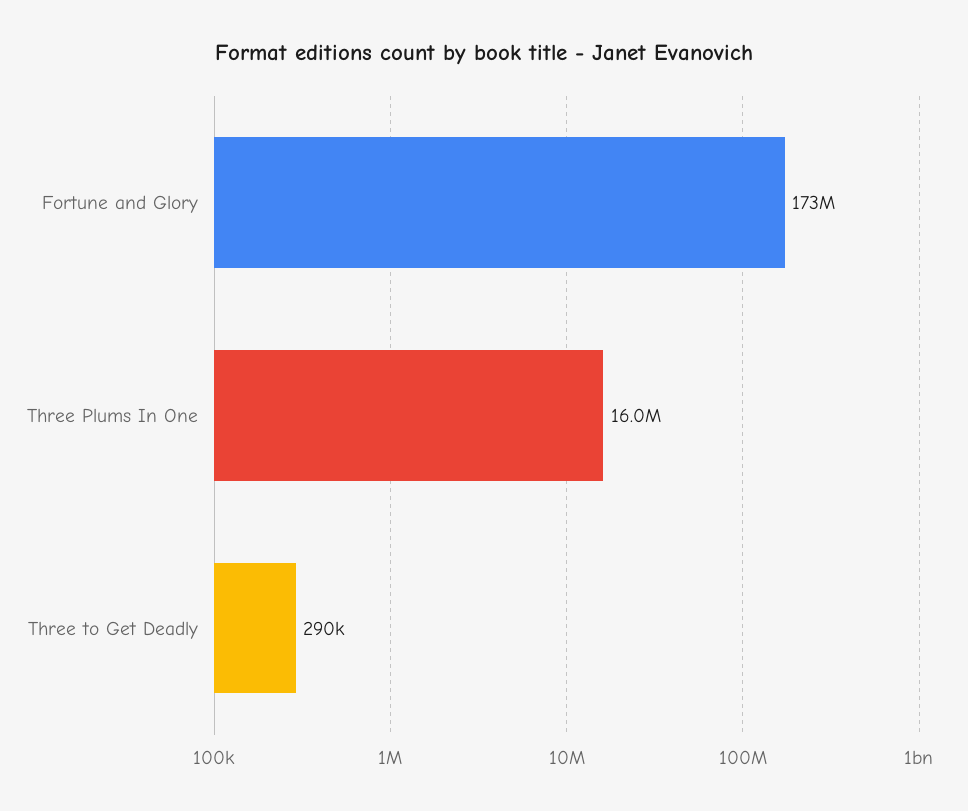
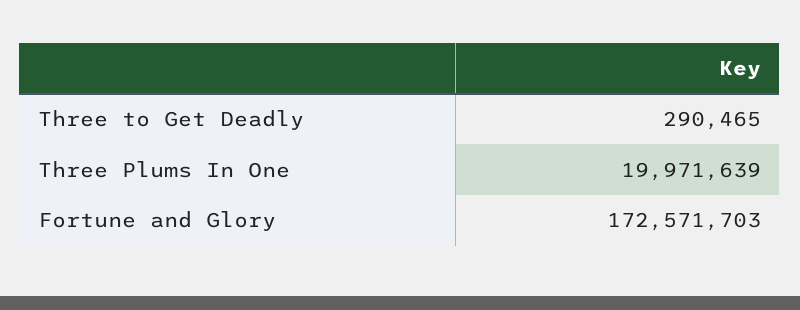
Three Plums In One: 16000000 -> 19971639

